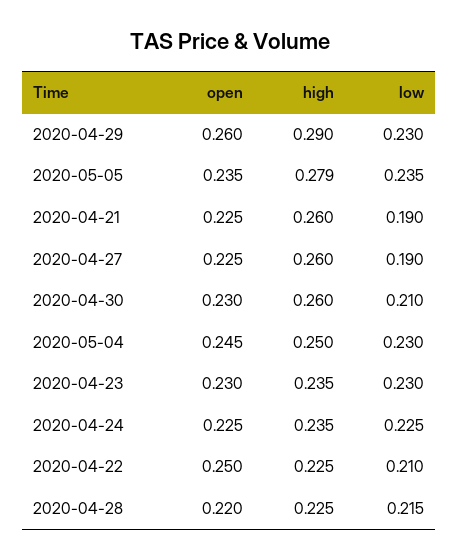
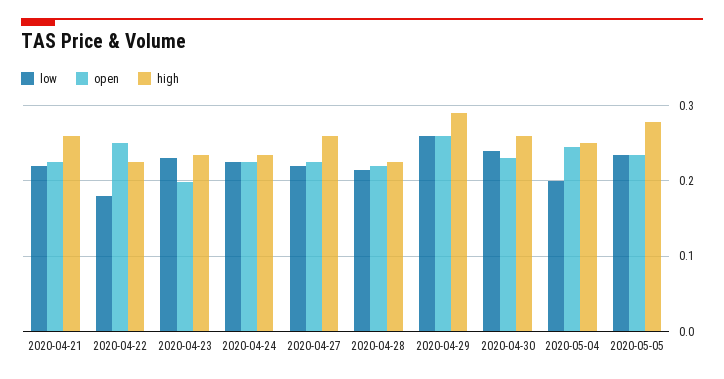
low, 2020-04-29: 0.23 -> 0.26
low, 2020-04-21: 0.19 -> 0.22
low, 2020-04-27: 0.19 -> 0.22
low, 2020-04-30: 0.21 -> 0.24
low, 2020-05-04: 0.23 -> 0.2
open, 2020-04-23: 0.23 -> 0.2
low, 2020-04-22: 0.21 -> 0.18

